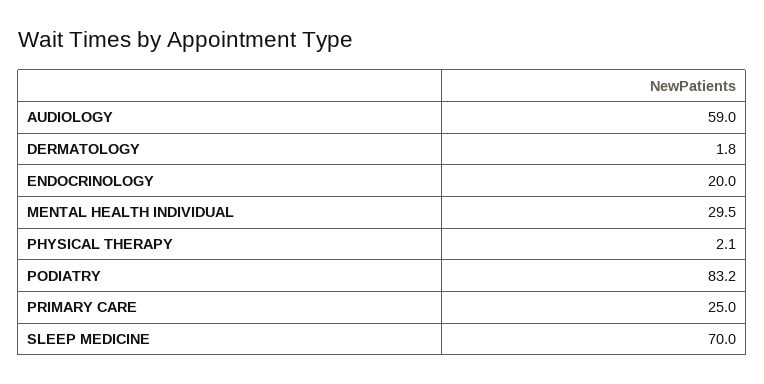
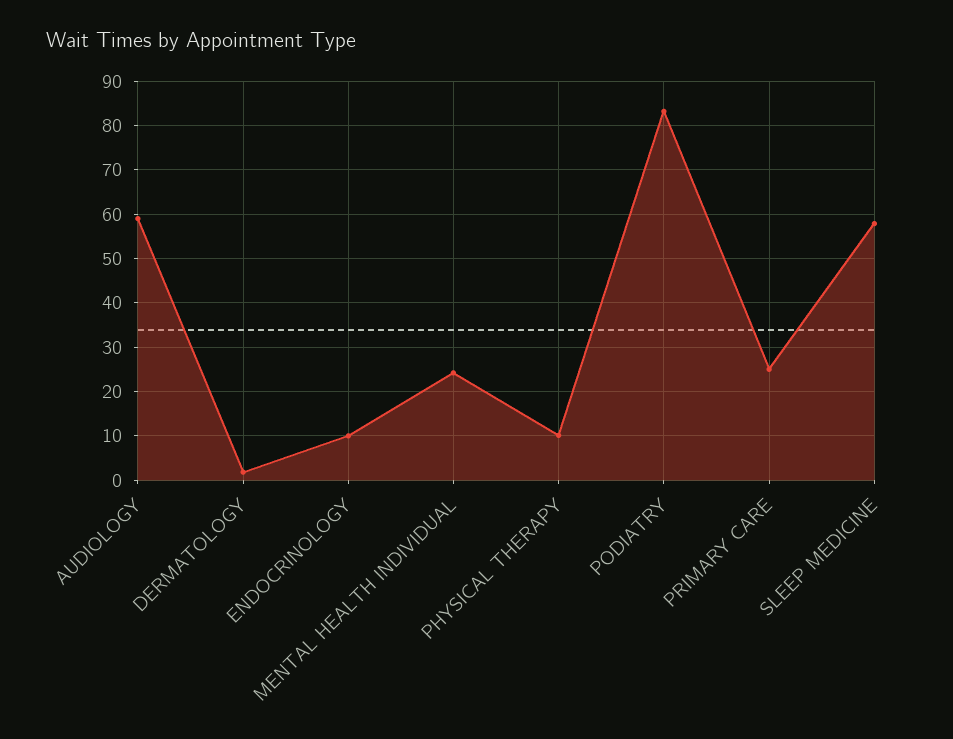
ENDOCRINOLOGY: 20 -> 10
MENTAL HEALTH INDIVIDUAL: 29.5 -> 24
PHYSICAL THERAPY: 2.1 -> 10
SLEEP MEDICINE: 70 -> 58

